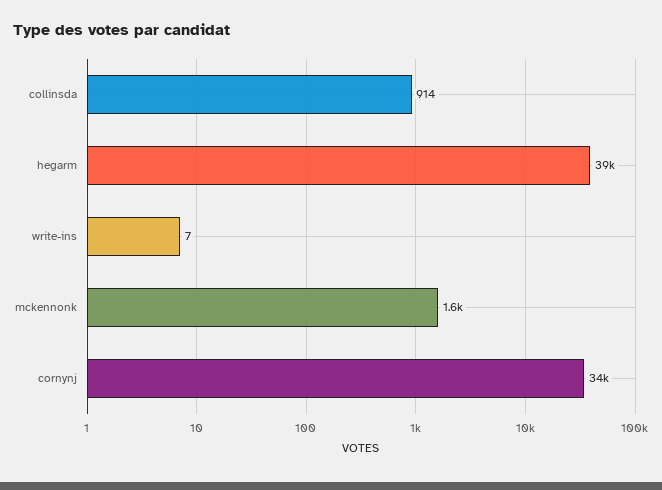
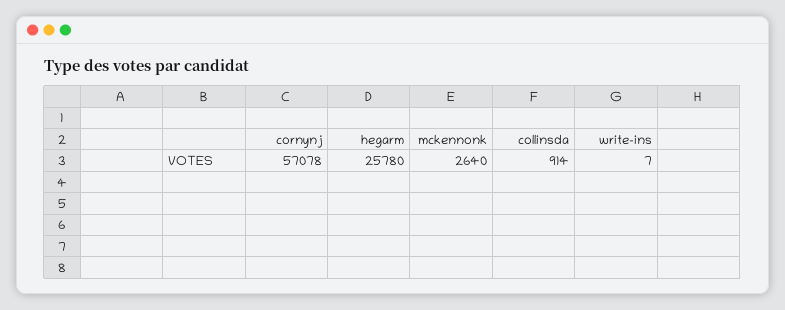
hegarm: 39000 -> 25780
mckennonk: 1600 -> 2640
cornynj: 34000 -> 57078

